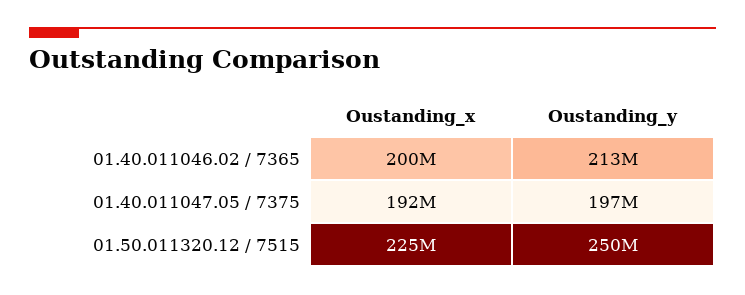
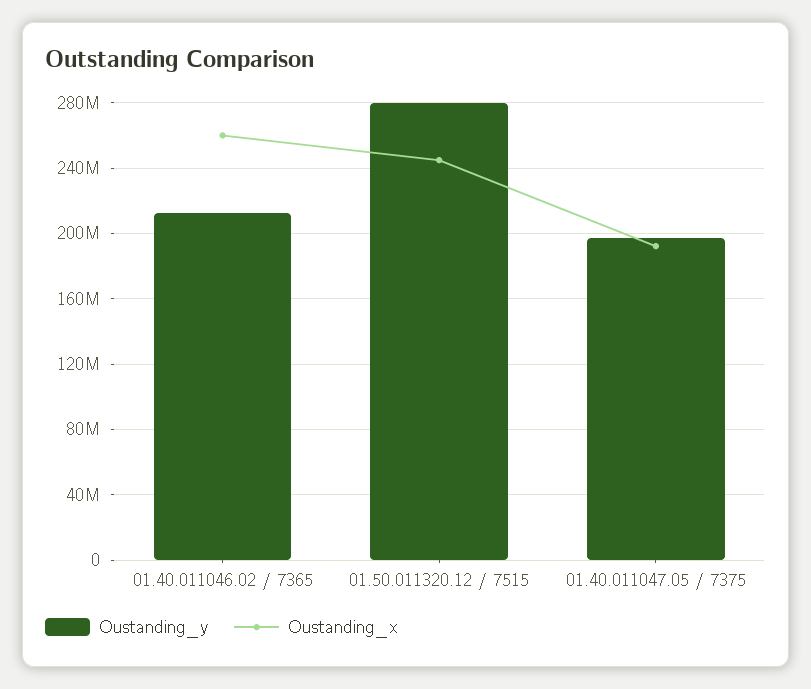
Oustanding_x, 01.40.011046.02 / 7365: 200000000 -> 260000000
Oustanding_x, 01.50.011320.12 / 7515: 225000000 -> 245000000
Oustanding_y, 01.50.011320.12 / 7515: 250000000 -> 280000000

